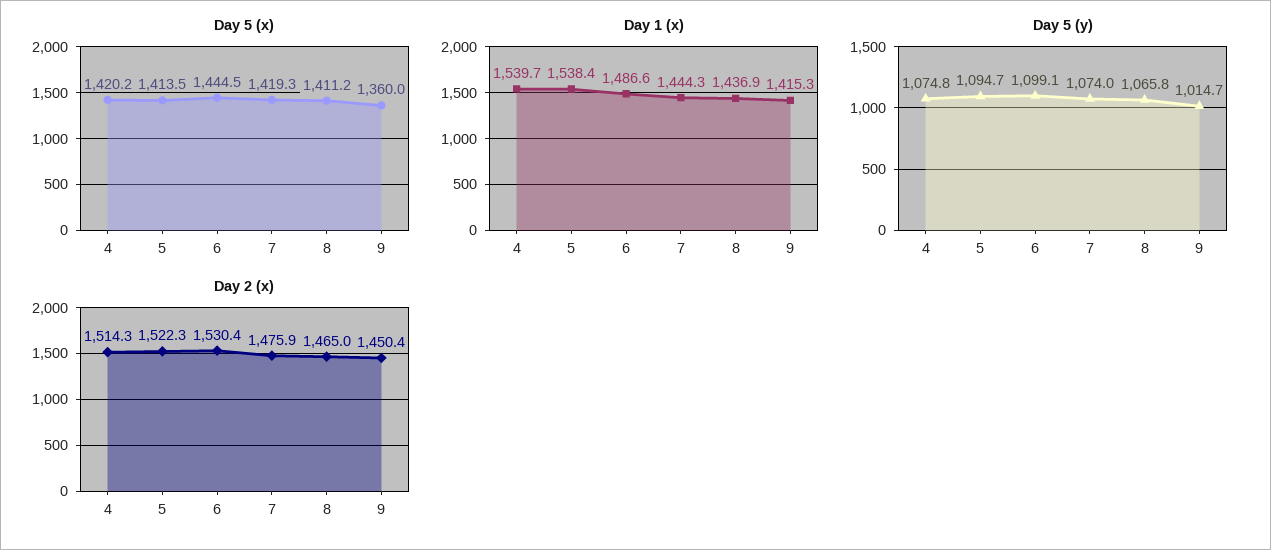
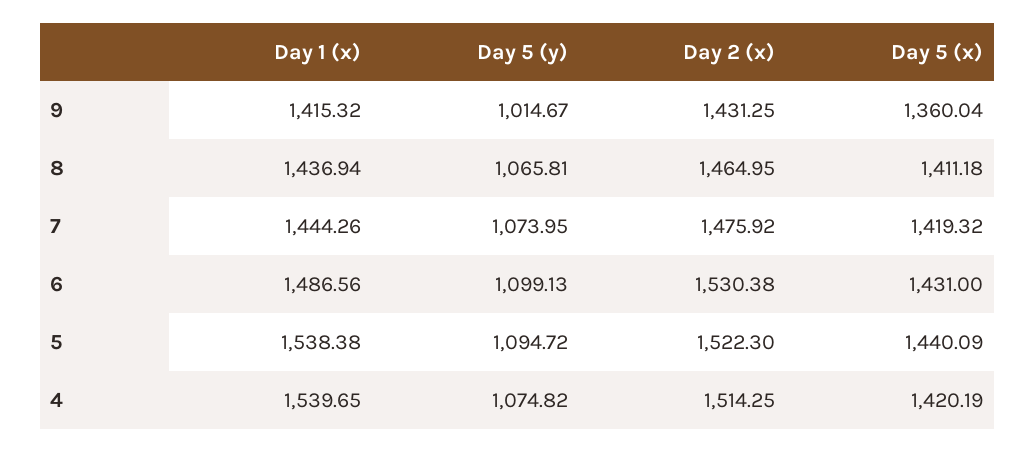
Day 5 (x), 5: 1413.5 -> 1440.09
Day 5 (x), 6: 1444.5 -> 1431
Day 2 (x), 9: 1450.4 -> 1431.25

